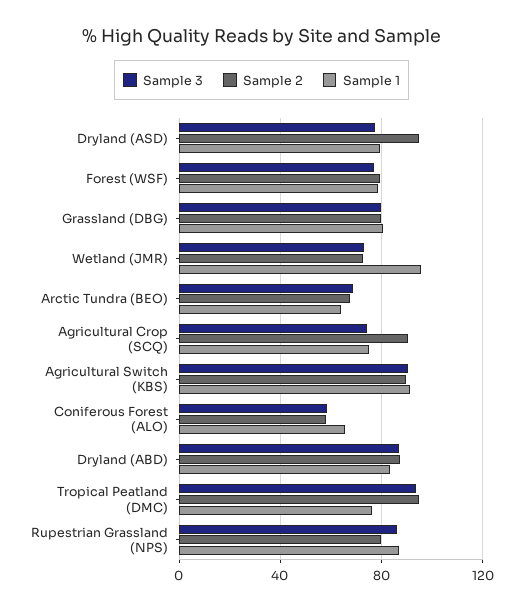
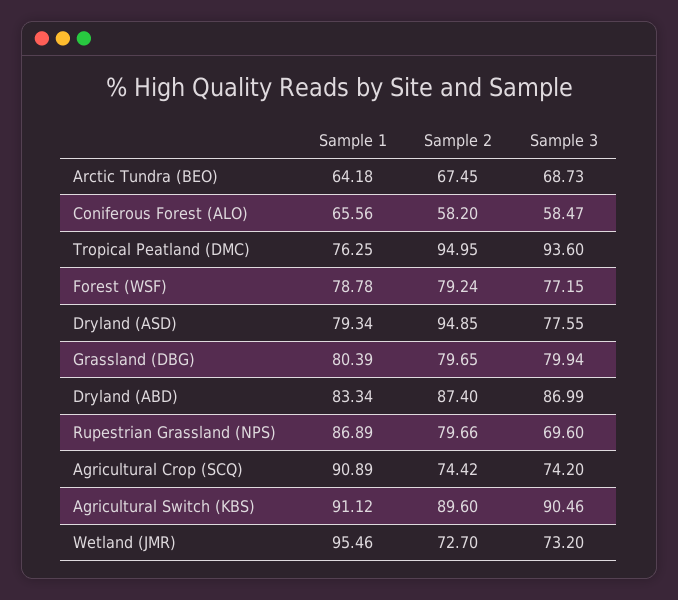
Sample 2, Agricultural Crop (SCQ): 90 -> 74.42
Sample 1, Agricultural Crop (SCQ): 75 -> 90.89
Sample 3, Rupestrian Grassland (NPS): 85 -> 69.6

